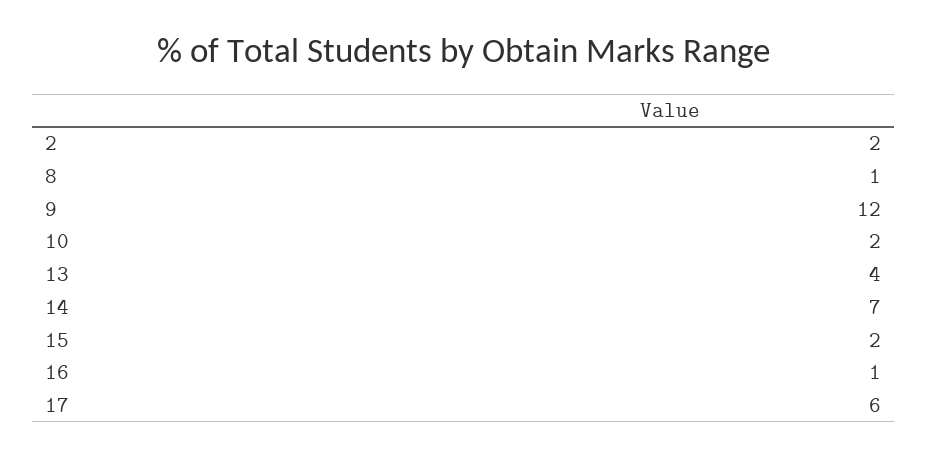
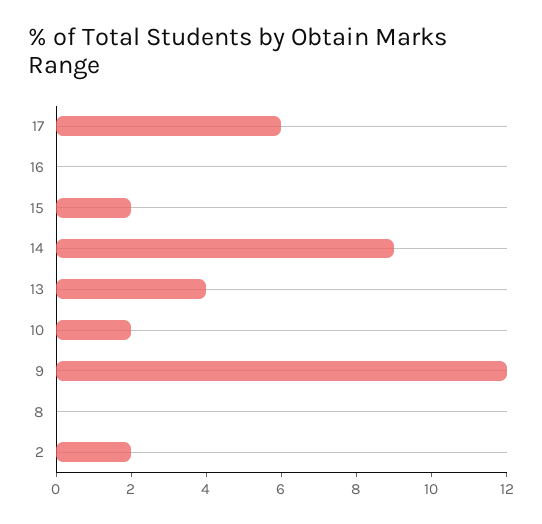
8: 1 -> 0
14: 7 -> 9
16: 1 -> 0

